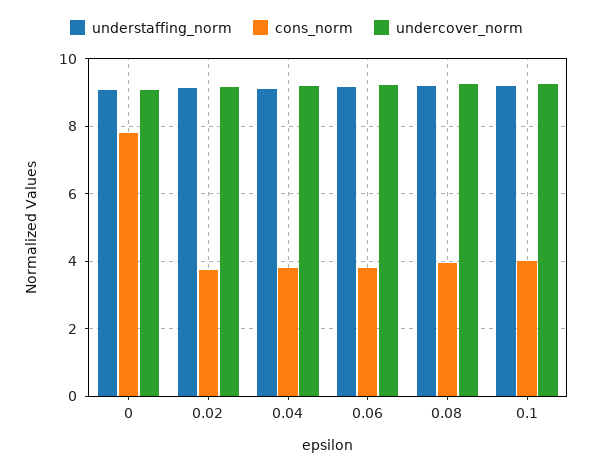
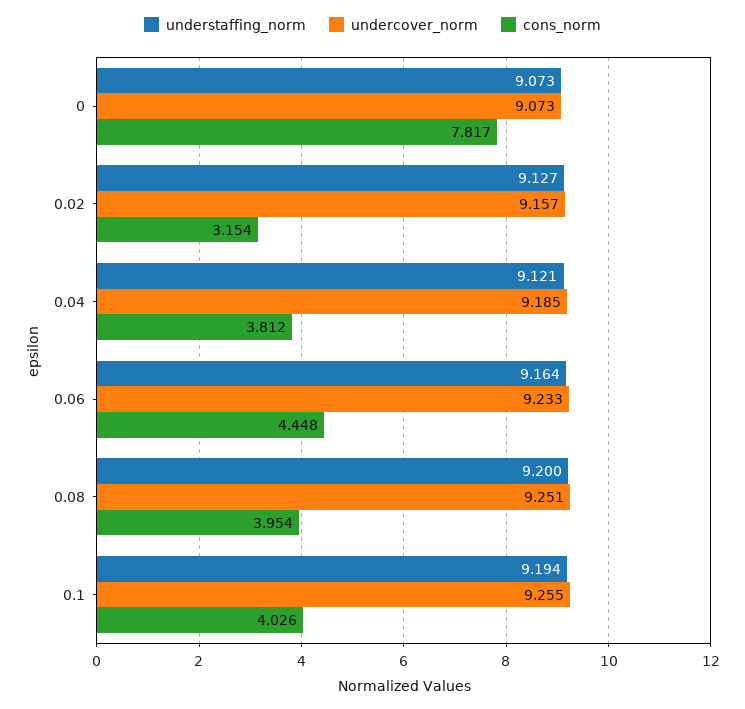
cons_norm, 0.02: 3.8 -> 3.154
cons_norm, 0.06: 3.8 -> 4.448

